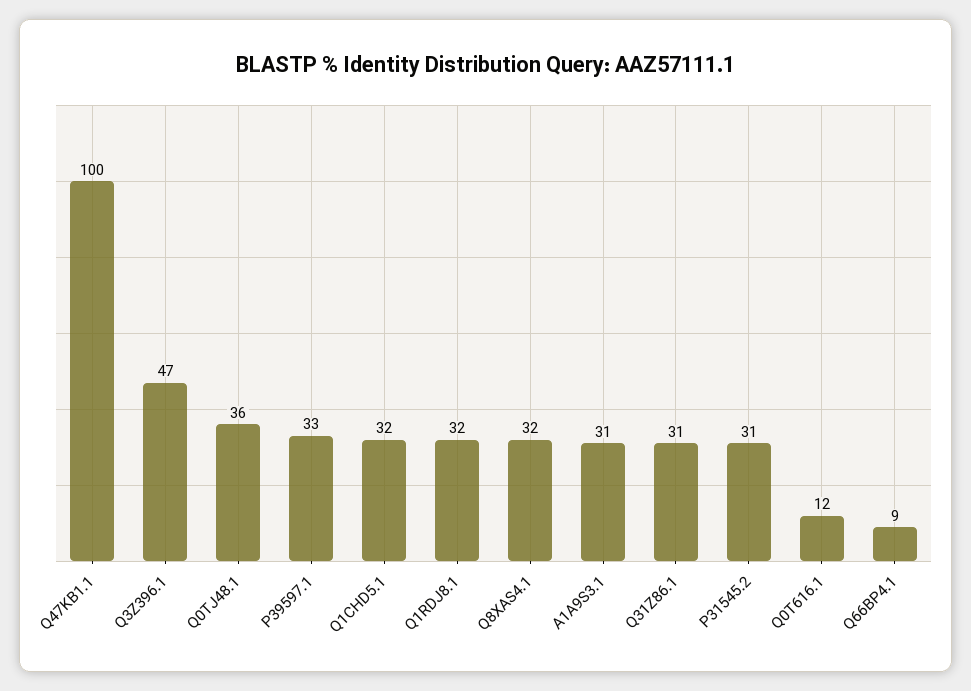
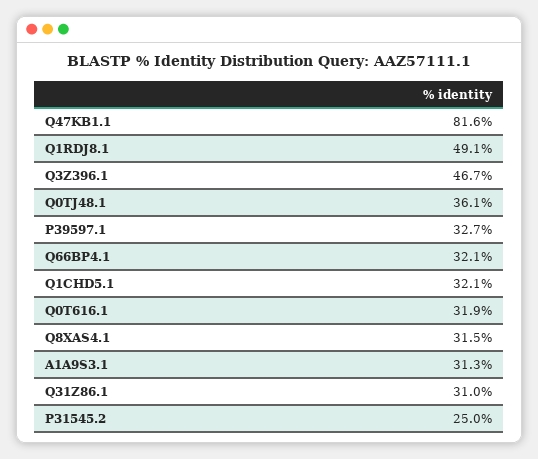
Q47KB1.1: 100 -> 81.6
Q1RDJ8.1: 32 -> 49.1
P31545.2: 31 -> 25
Q0T616.1: 12 -> 31.9
Q66BP4.1: 9 -> 32.1

